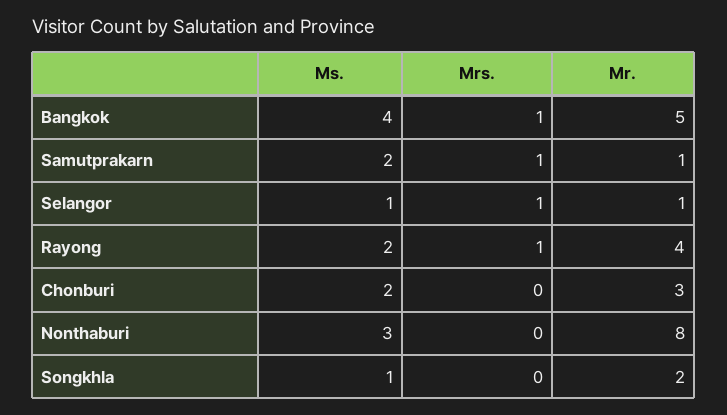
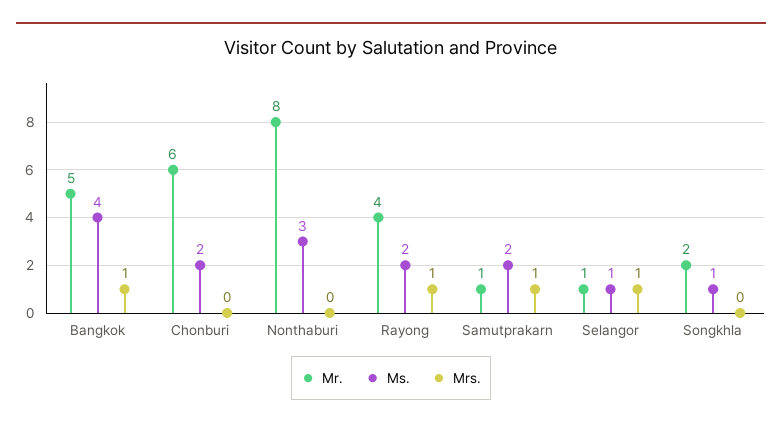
Mr., Chonburi: 3 -> 6

